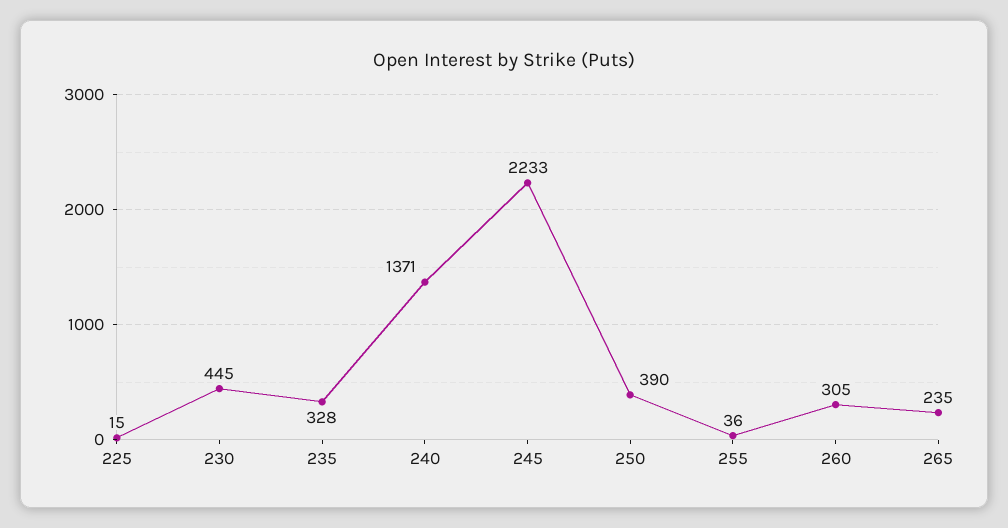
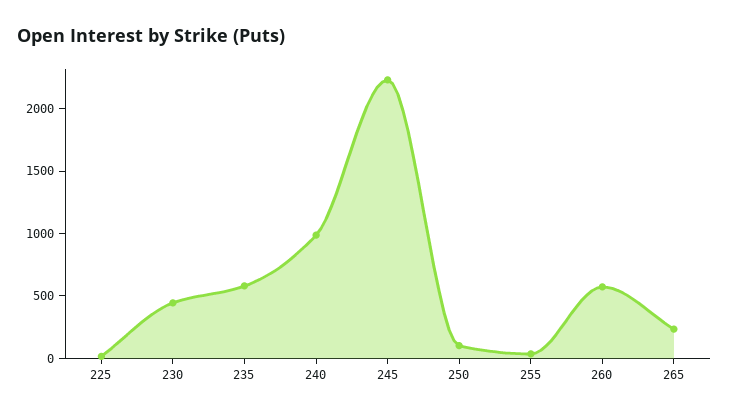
235: 328 -> 600
240: 1371 -> 1000
250: 390 -> 100
260: 305 -> 600

